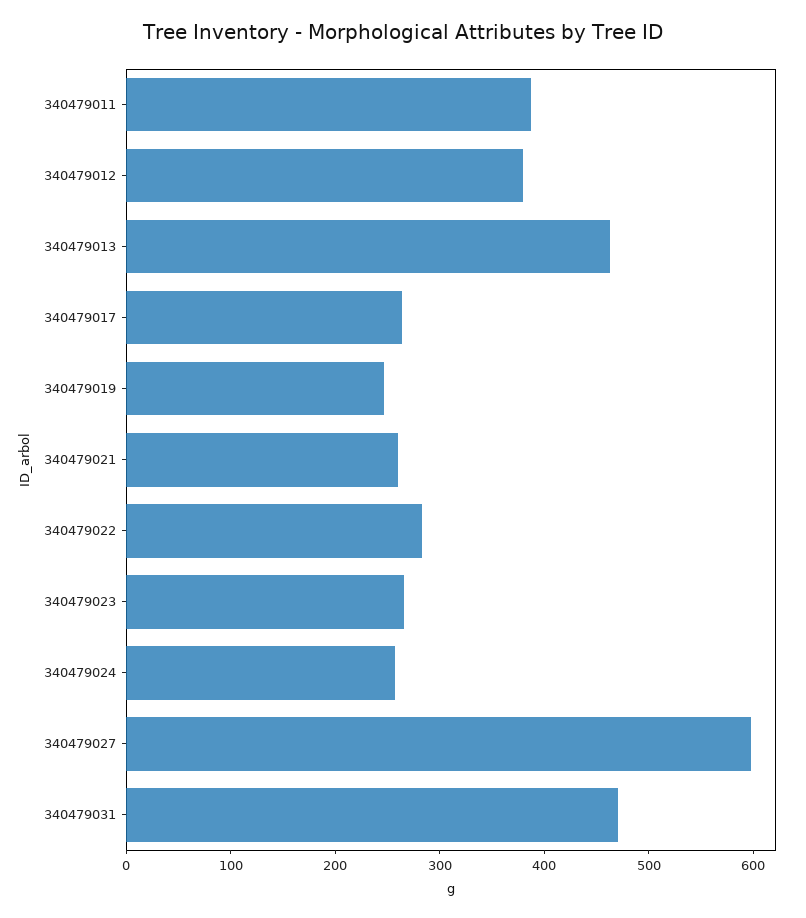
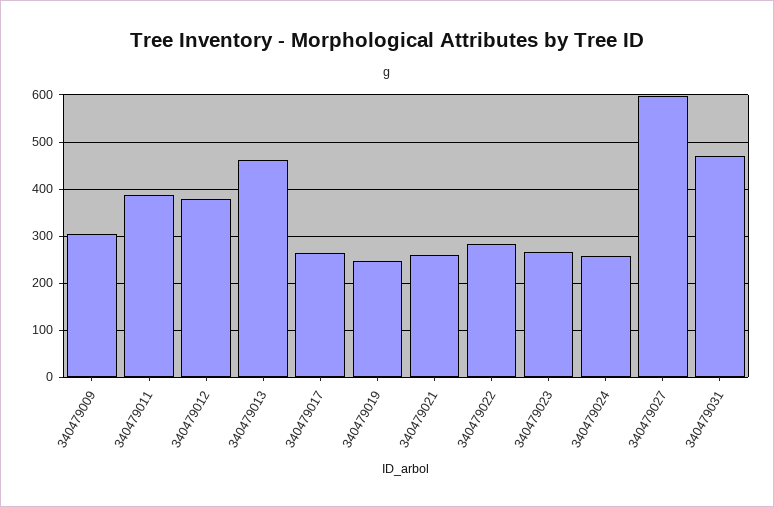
340479009: none -> 300

